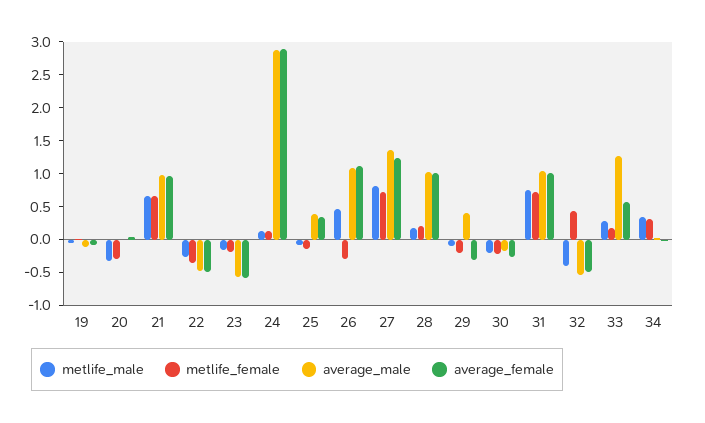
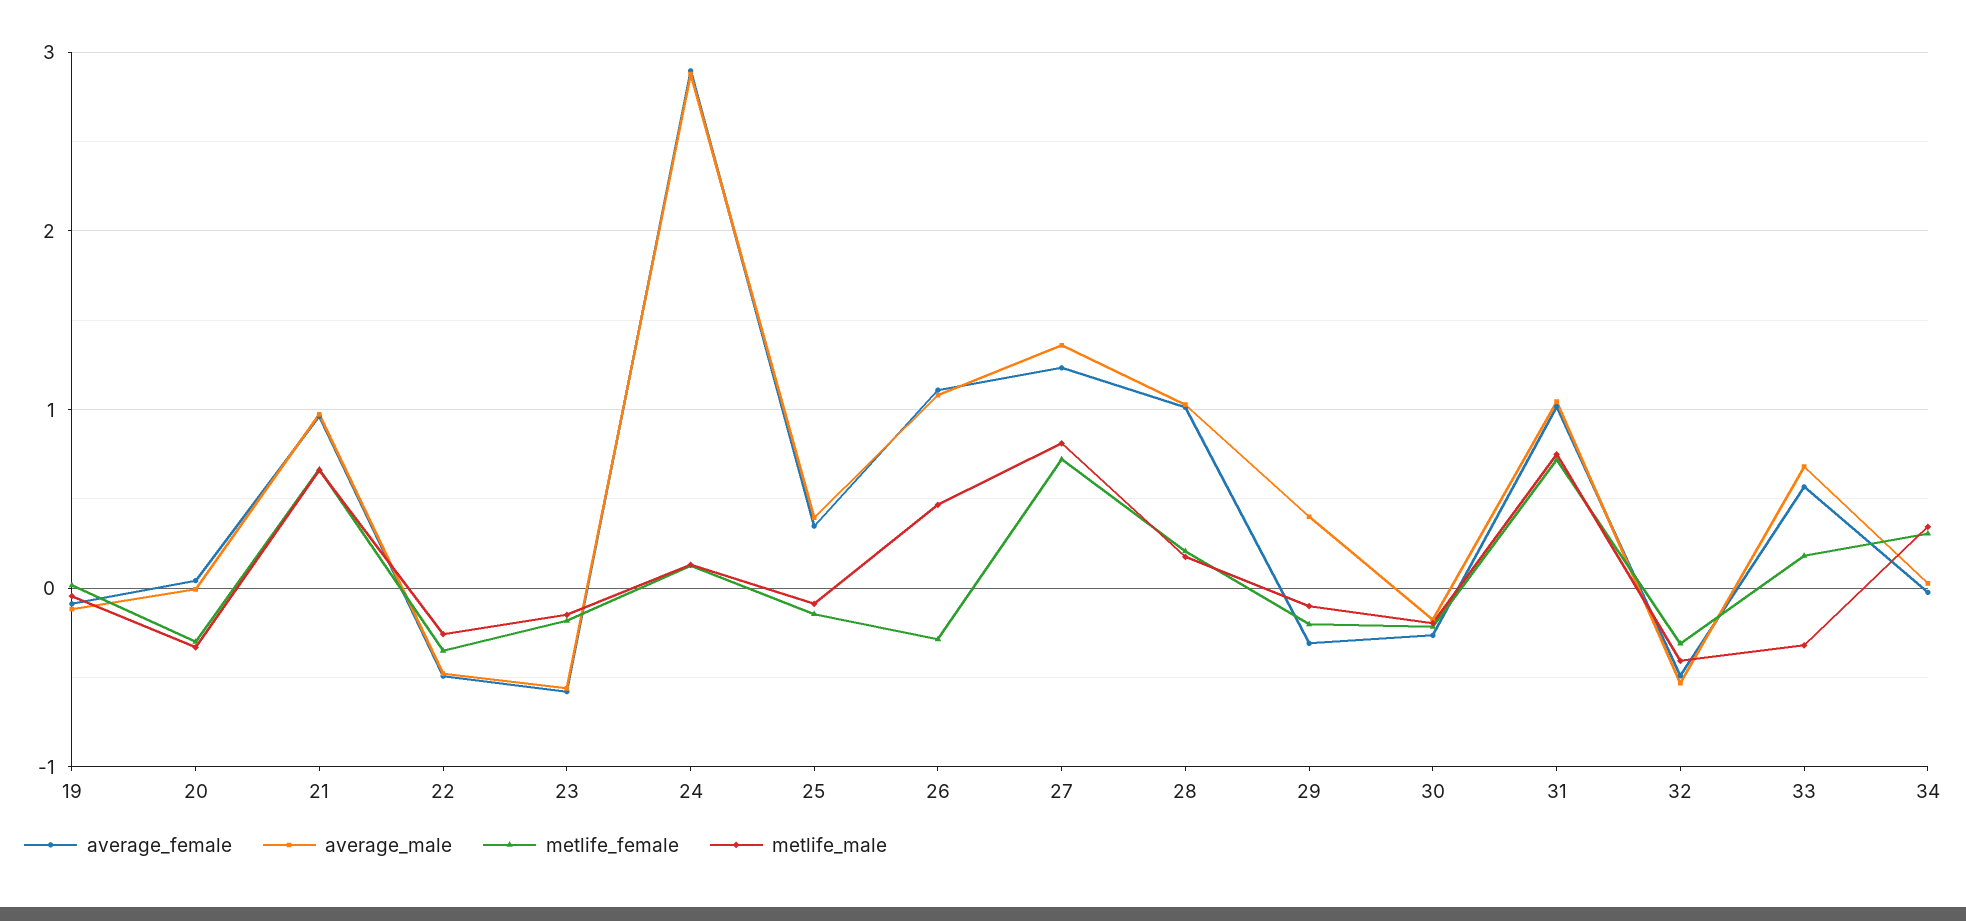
metlife_female, 32: 0.5 -> -0.3
metlife_male, 33: 0.25 -> -0.3
average_male, 33: 1.25 -> 0.7

